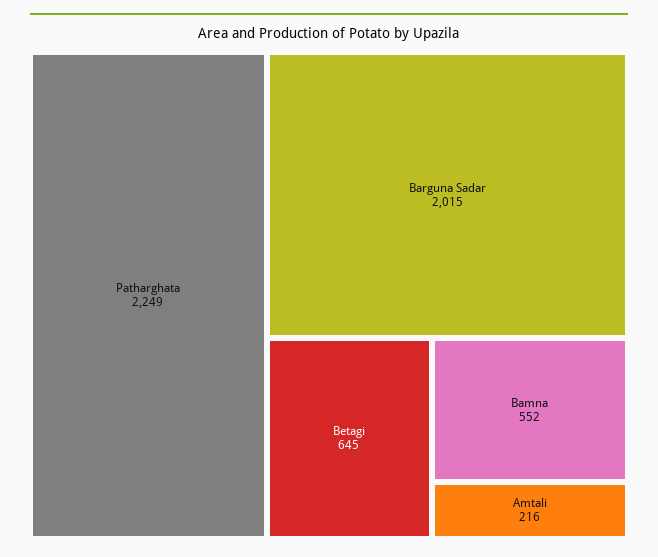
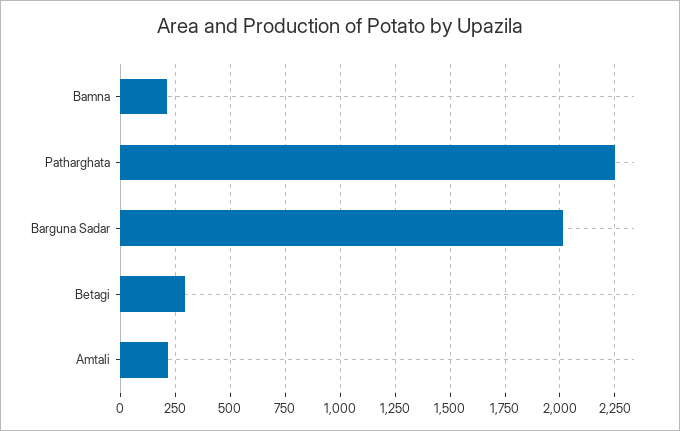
Betagi: 645 -> 300
Bamna: 552 -> 200

